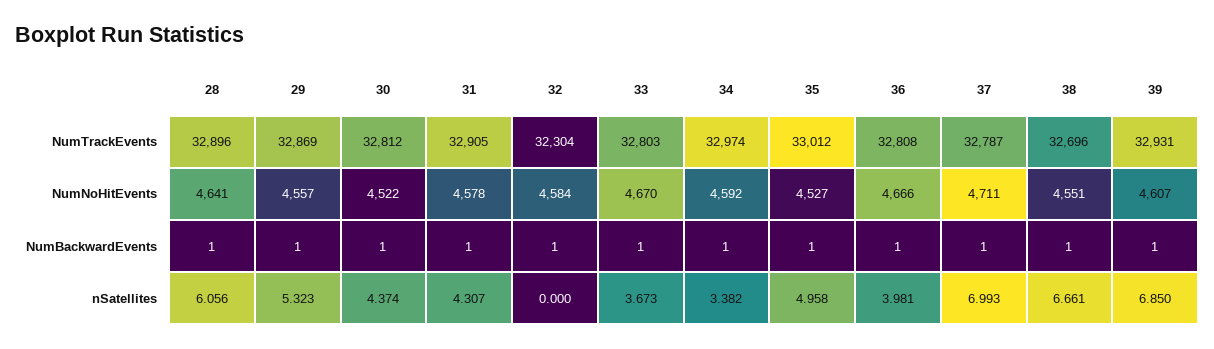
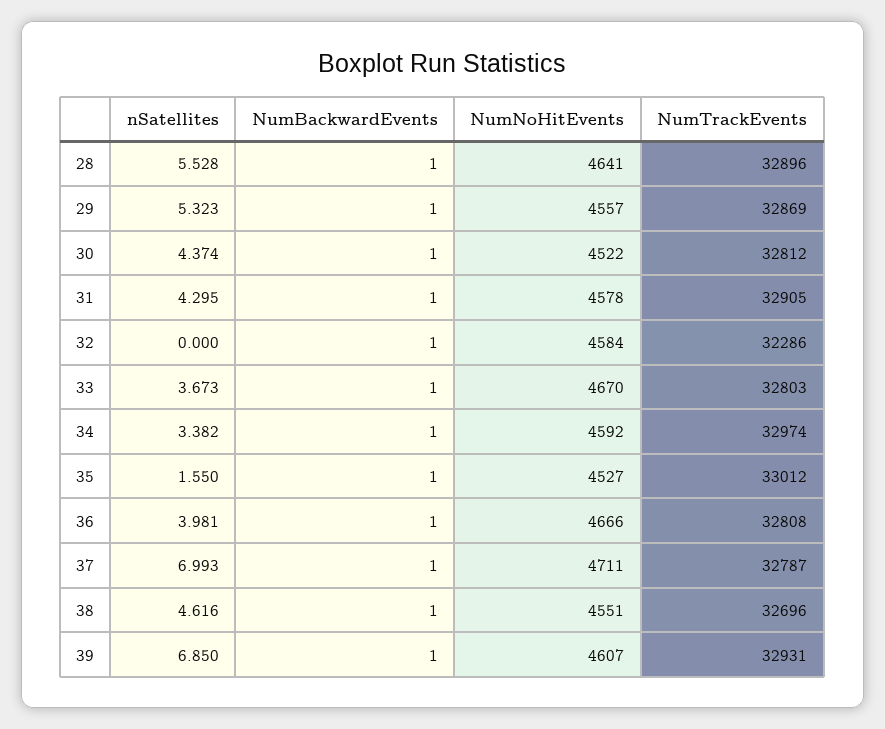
32, NumTrackEvents: 32304 -> 32286
28, nSatellites: 6.056 -> 5.528
31, nSatellites: 4.307 -> 4.295
35, nSatellites: 4.958 -> 1.55
38, nSatellites: 6.661 -> 4.616

